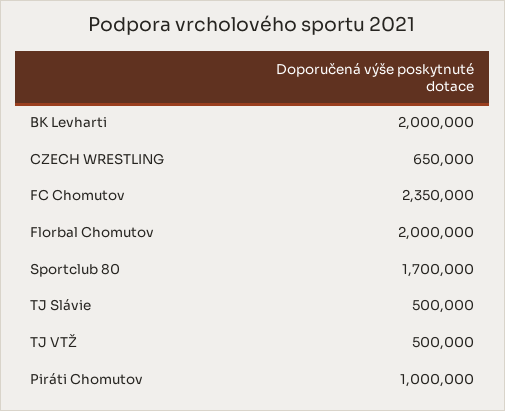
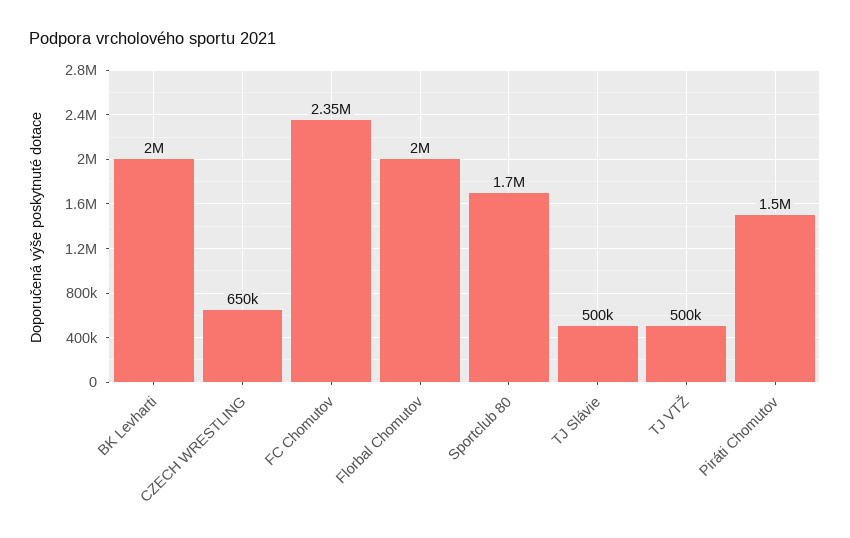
Piráti Chomutov: 1000000 -> 1500000

